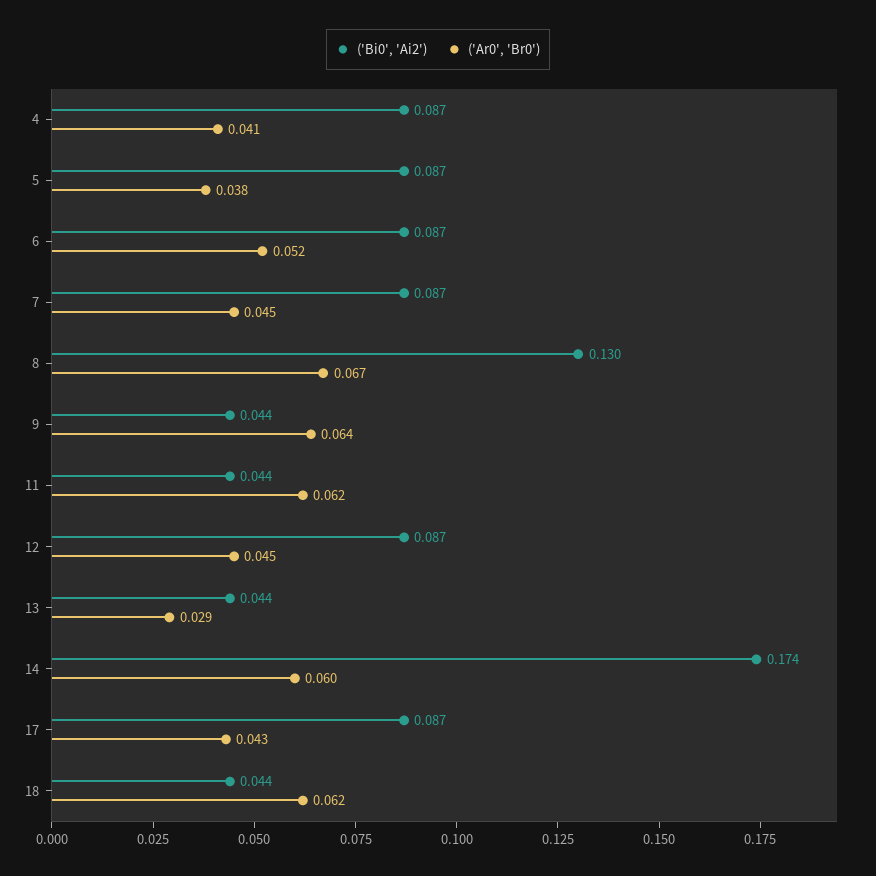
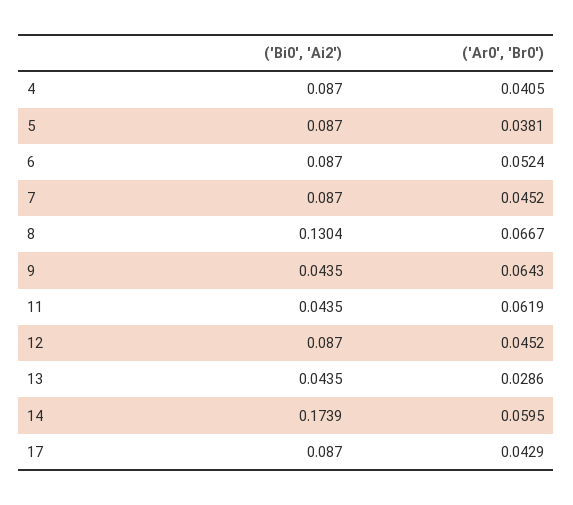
('Bi0', 'Ai2'), 18: 0.044 -> none
('Ar0', 'Br0'), 18: 0.062 -> none

